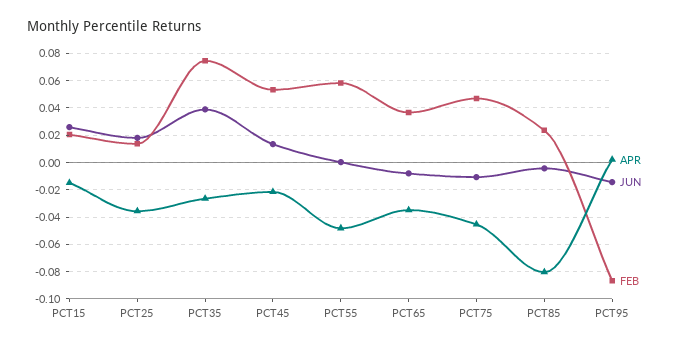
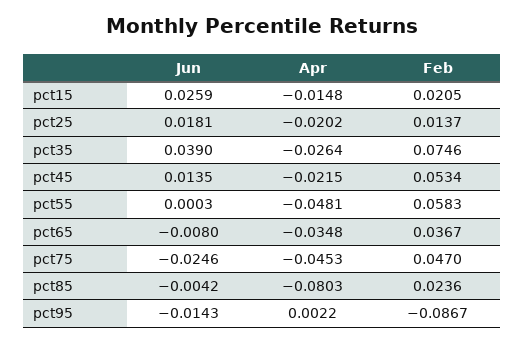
APR, PCT25: -0.035 -> -0.0202
JUN, PCT75: -0.01 -> -0.0246

